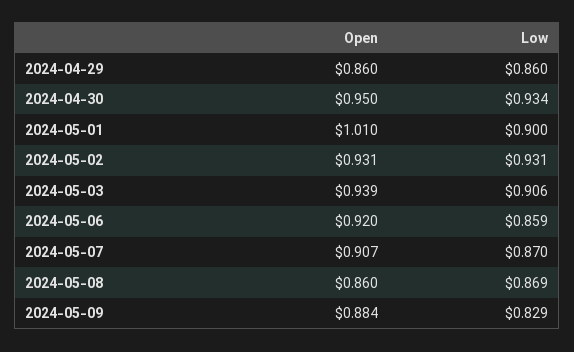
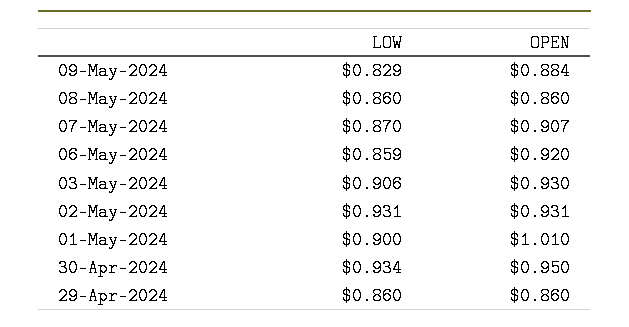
Open, 2024-05-03: 0.939 -> 0.93
Low, 2024-05-08: 0.869 -> 0.86

